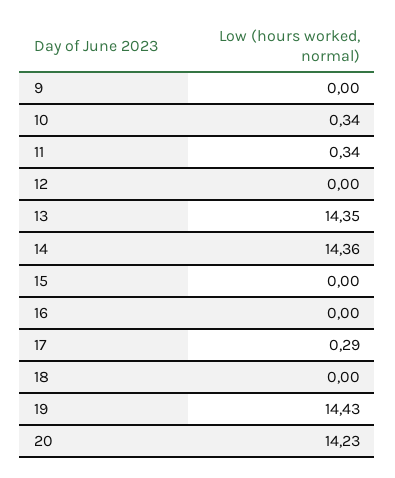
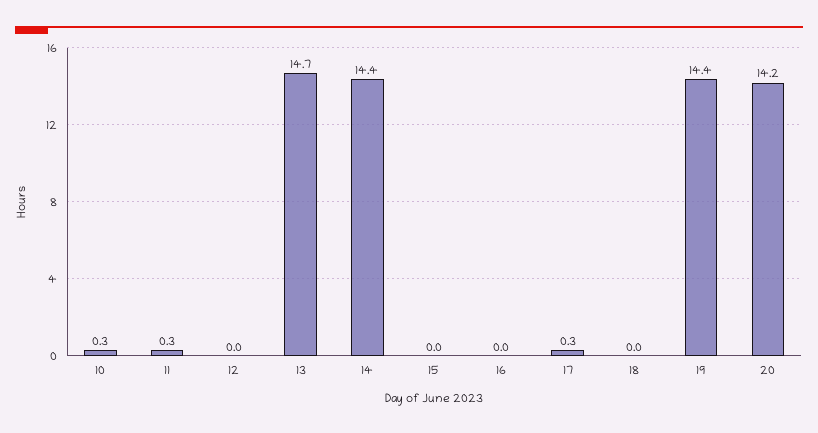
9: 0 -> none
13: 14.35 -> 14.7

